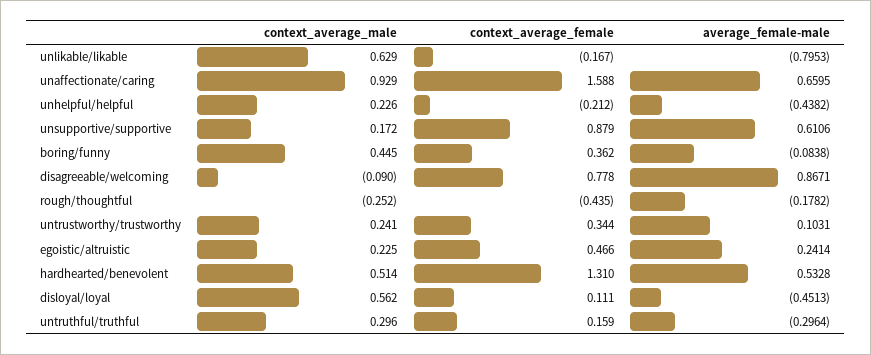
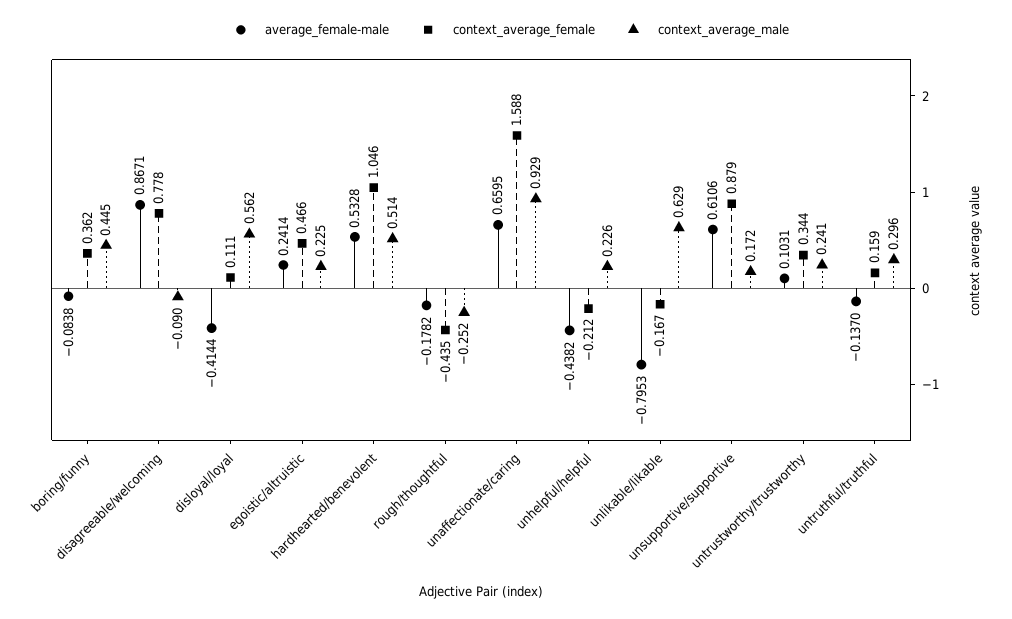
context_average_female, hardhearted/benevolent: 1.31 -> 1.046
average_female-male, disloyal/loyal: -0.4513 -> -0.4144
average_female-male, untruthful/truthful: -0.2964 -> -0.137

